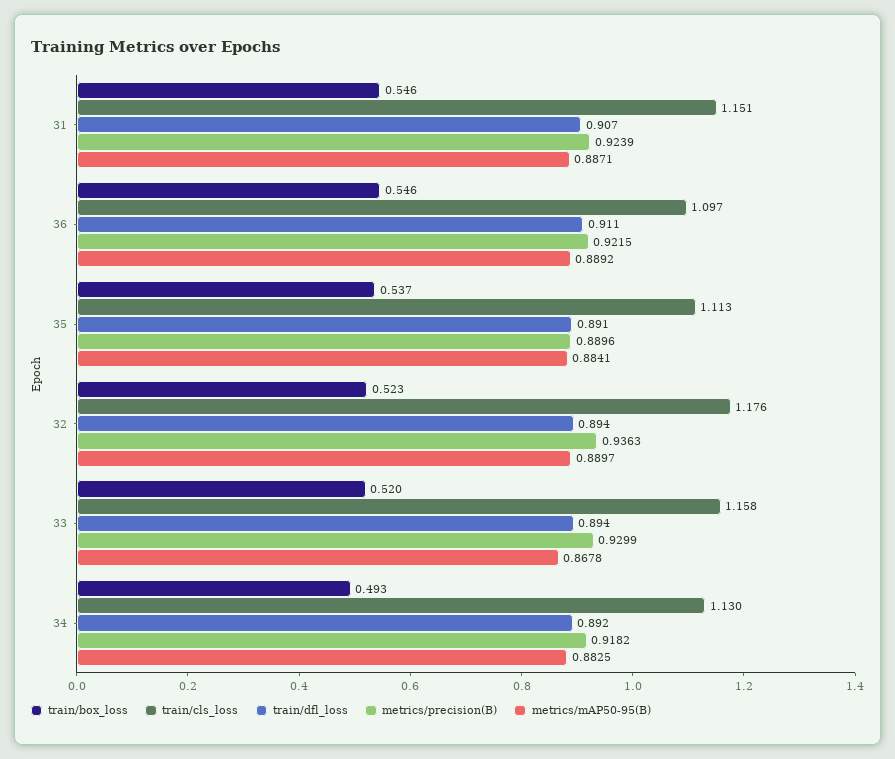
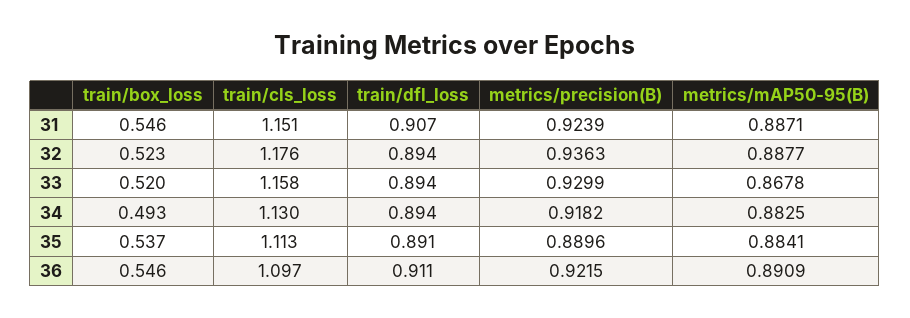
metrics/mAP50-95(B), 36: 0.8892 -> 0.8909
metrics/mAP50-95(B), 32: 0.8897 -> 0.8877
train/dfl_loss, 34: 0.892 -> 0.894

